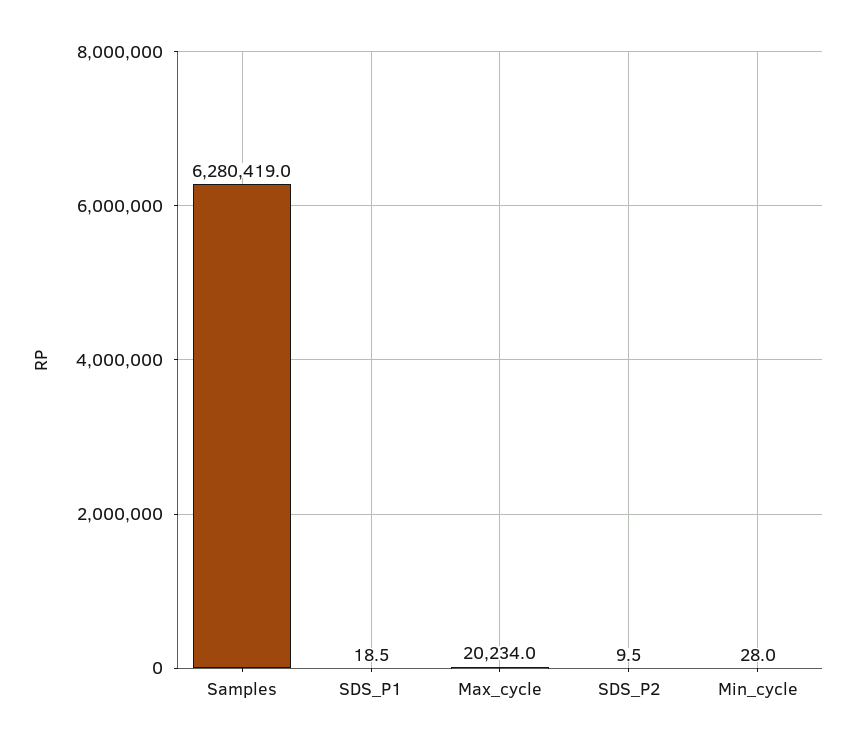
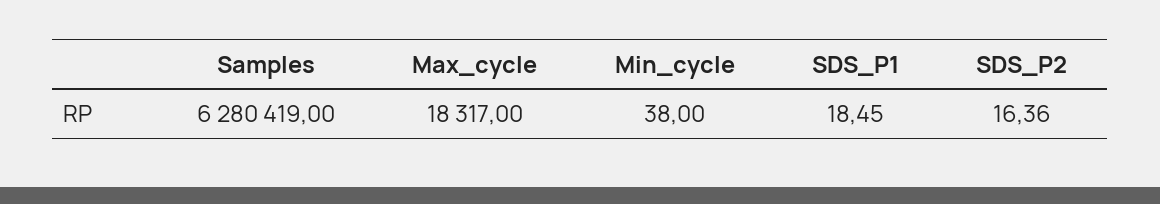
Max_cycle: 20234 -> 18317
SDS_P2: 9.5 -> 16.36
Min_cycle: 28 -> 38

